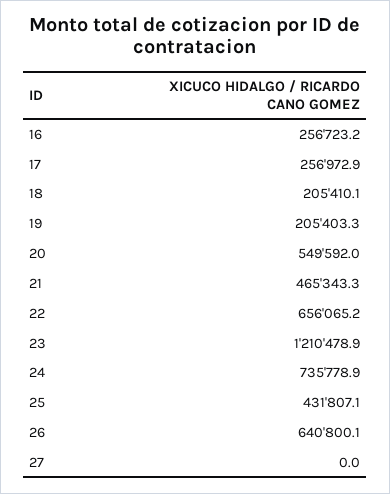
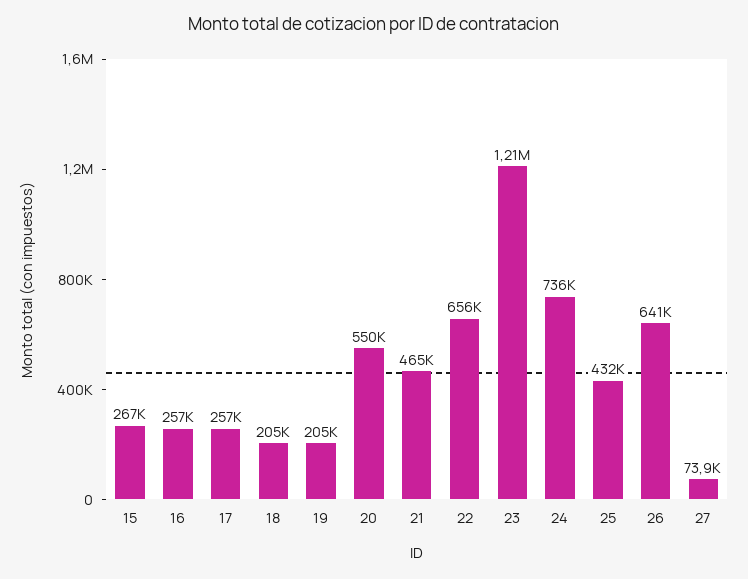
27: 0 -> 73900
15: none -> 267000

